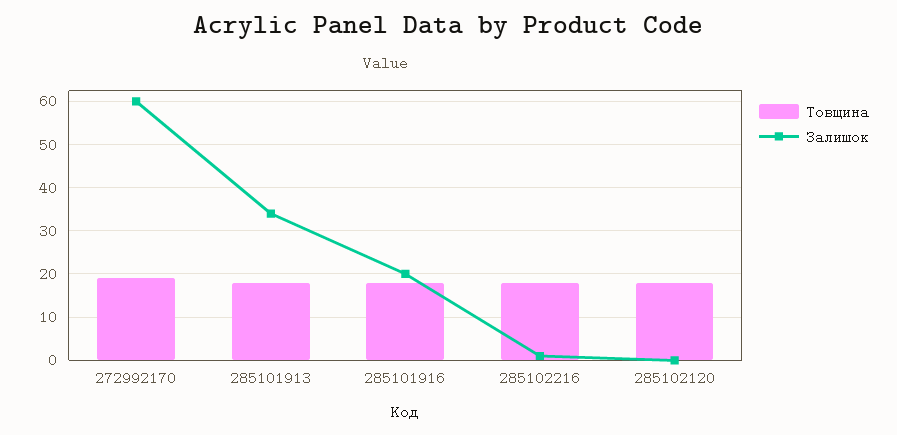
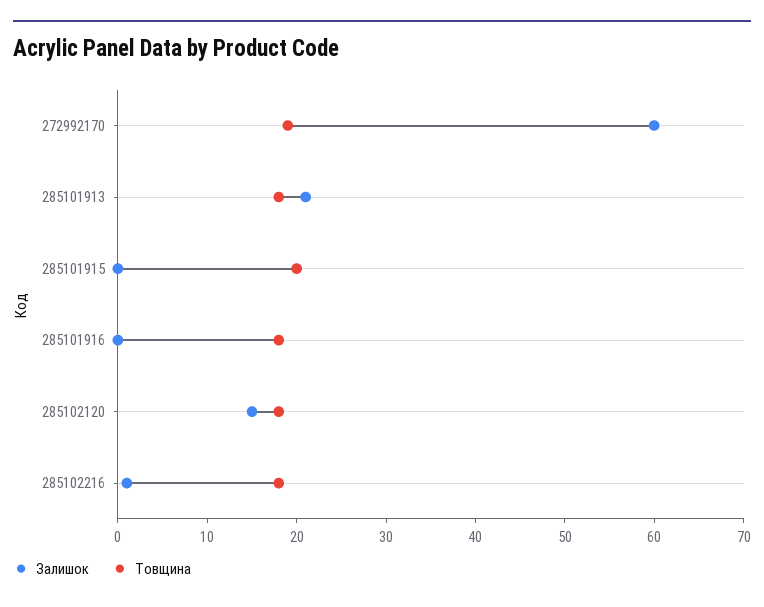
Залишок, 285101913: 35 -> 21
Залишок, 285101916: 20 -> 0
Залишок, 285102120: 0 -> 15
Залишок, 285101915: none -> 0
Товщина, 285101915: none -> 20

